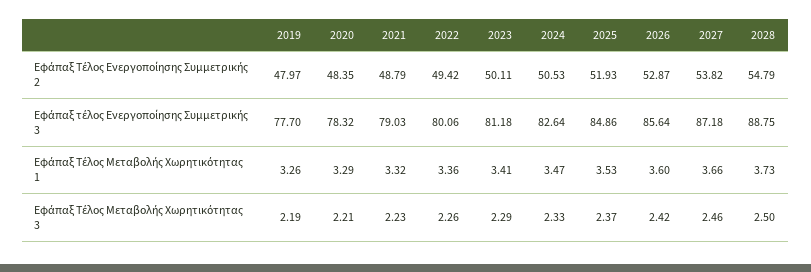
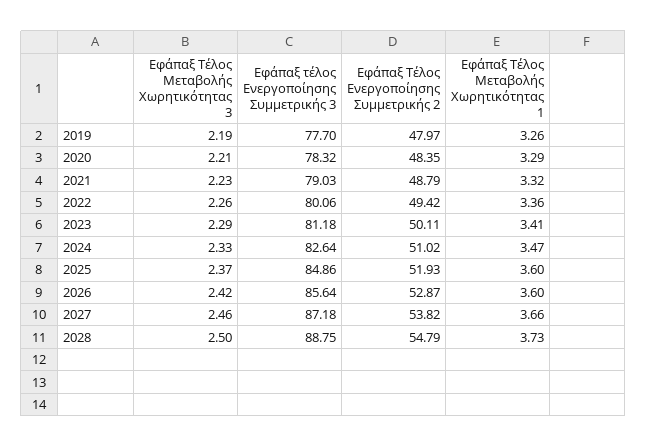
2024, Εφάπαξ Τέλος Ενεργοποίησης Συμμετρικής 2: 50.53 -> 51.02
2025, Εφάπαξ Τέλος Μεταβολής Χωρητικότητας 1: 3.53 -> 3.6

